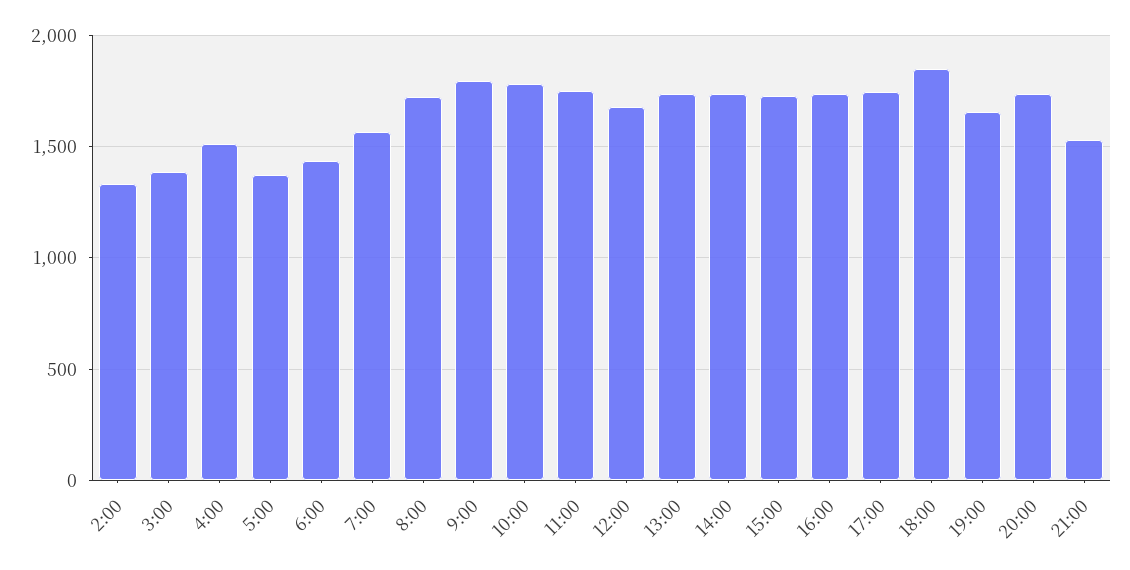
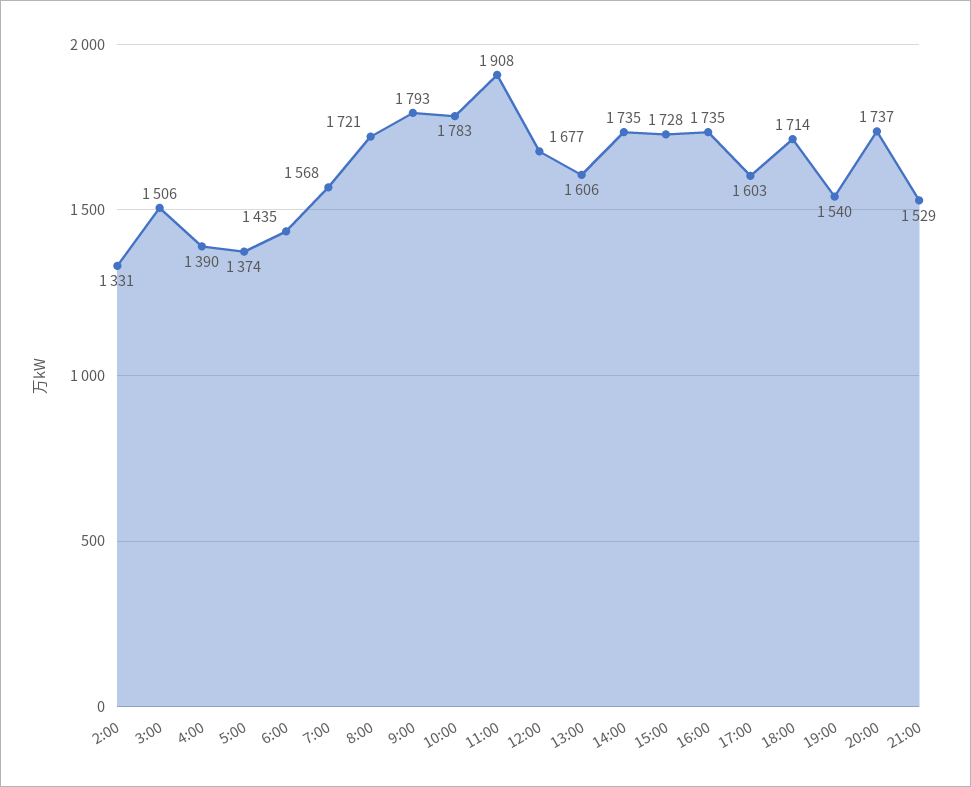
3:00: 1400 -> 1506
4:00: 1500 -> 1390
11:00: 1750 -> 1908
13:00: 1750 -> 1606
17:00: 1750 -> 1603
18:00: 1850 -> 1714
19:00: 1650 -> 1540

